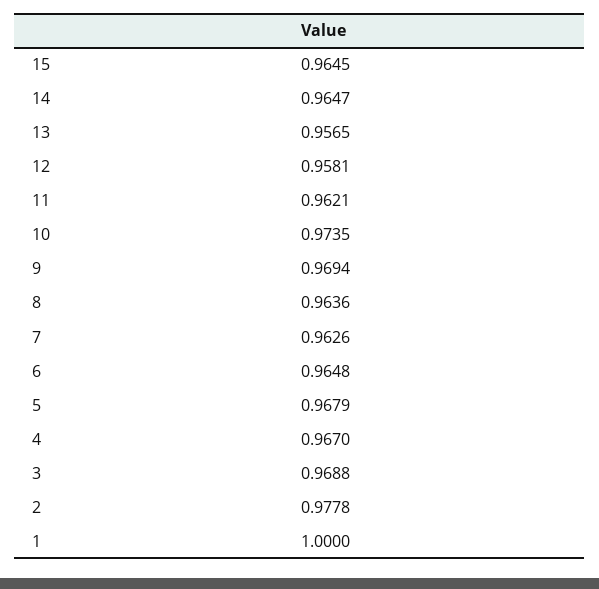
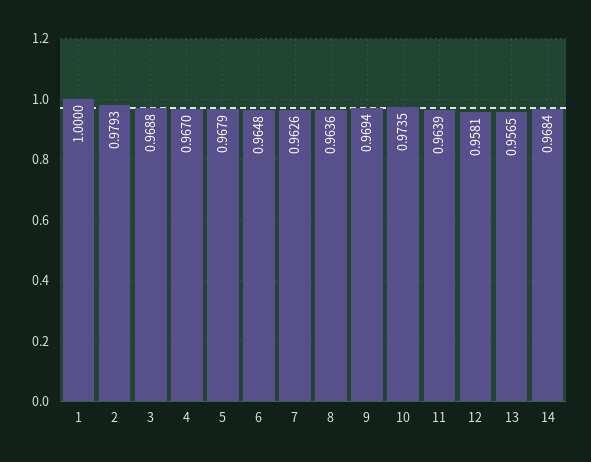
15: 0.9645 -> none
14: 0.9647 -> 0.9684
11: 0.9621 -> 0.9639
2: 0.9778 -> 0.9793

